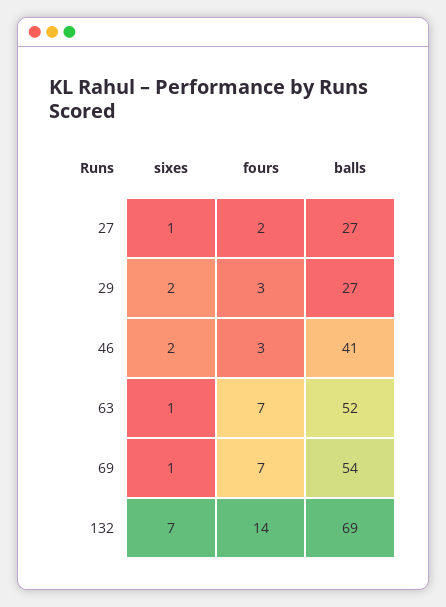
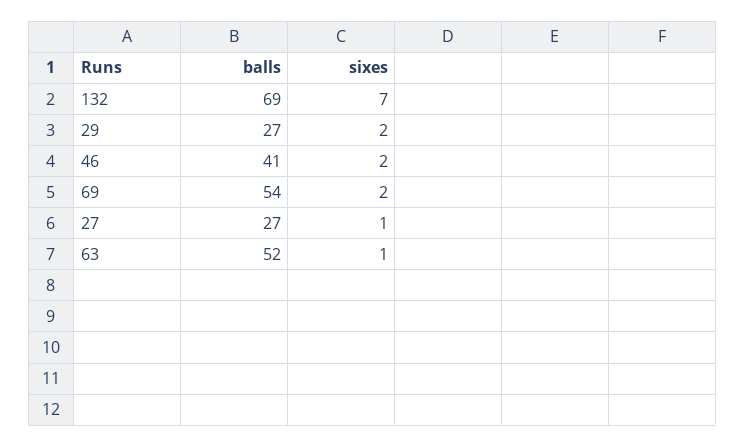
fours, 27: 2 -> none
fours, 29: 3 -> none
fours, 46: 3 -> none
fours, 63: 7 -> none
sixes, 69: 1 -> 2
fours, 69: 7 -> none
fours, 132: 14 -> none

